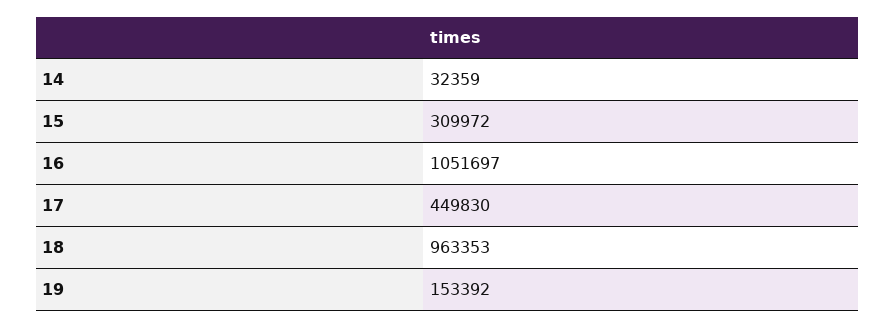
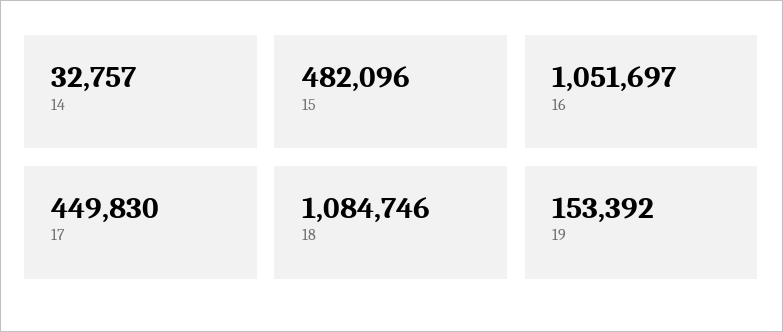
14: 32359 -> 32757
15: 309972 -> 482096
18: 963353 -> 1084746

